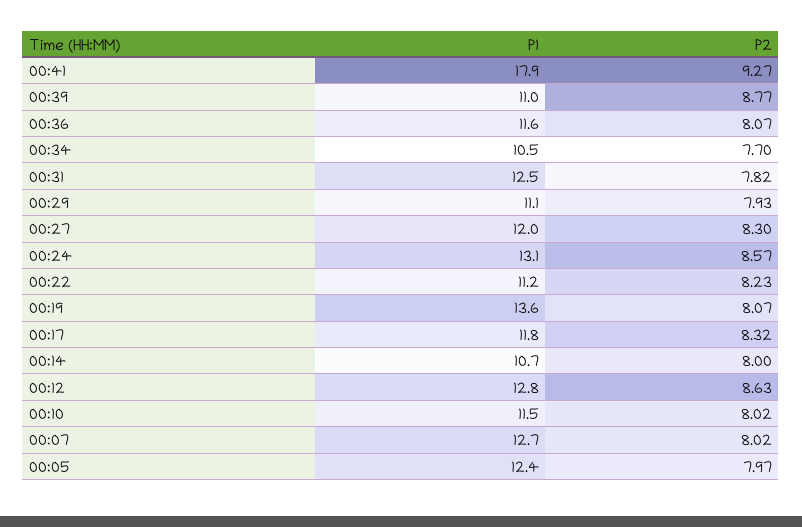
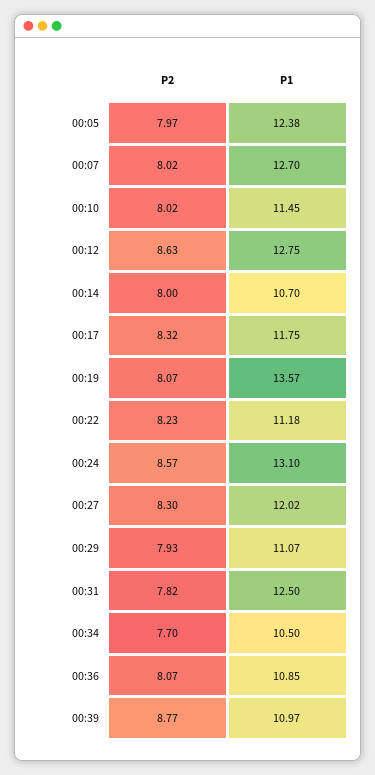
P1, 00:41: 17.9 -> none
P2, 00:41: 9.27 -> none
P1, 00:36: 11.6 -> 10.85

